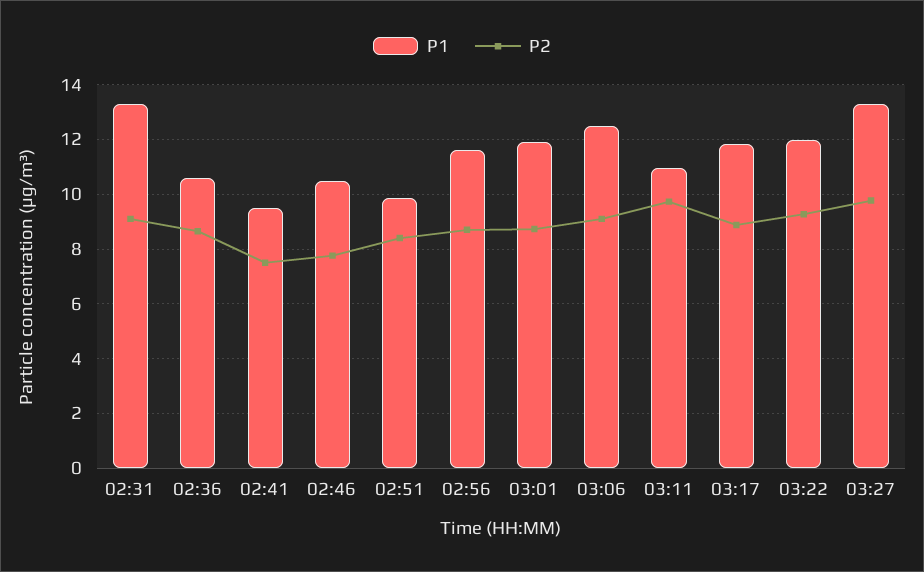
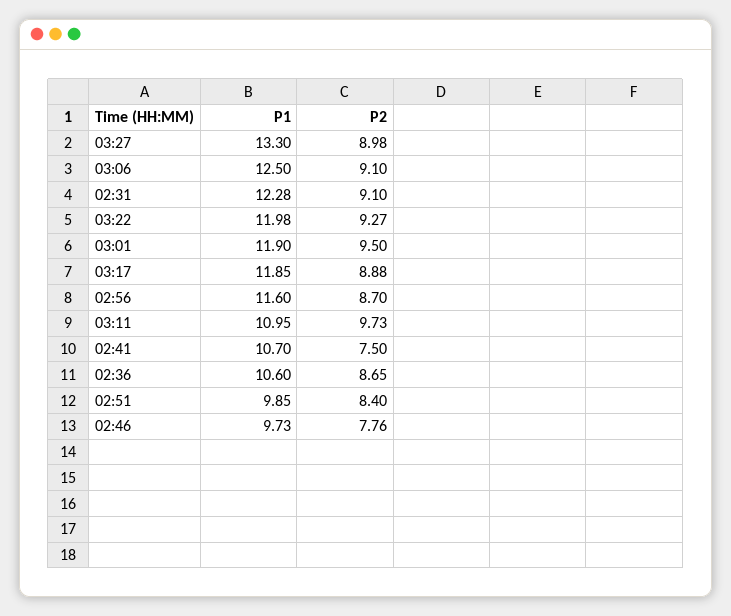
P1, 02:31: 13.25 -> 12.28
P1, 02:41: 9.5 -> 10.7
P1, 02:46: 10.5 -> 9.73
P2, 03:01: 8.75 -> 9.5
P2, 03:27: 9.75 -> 8.98

